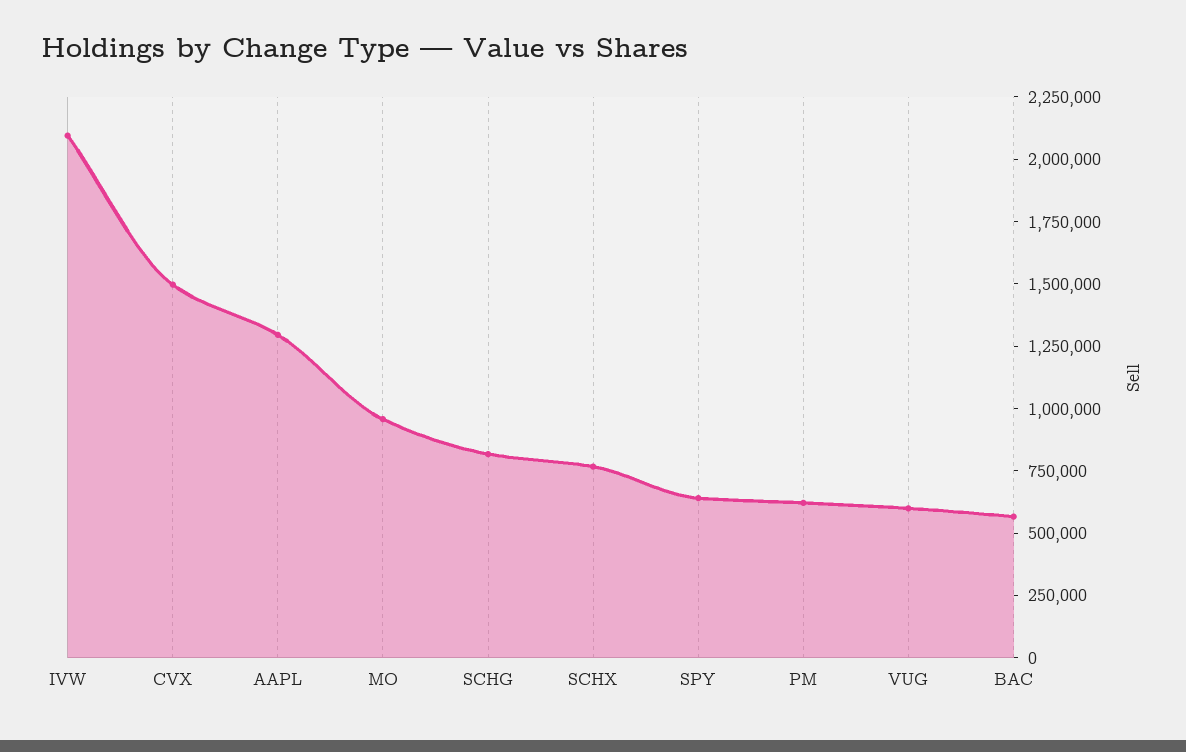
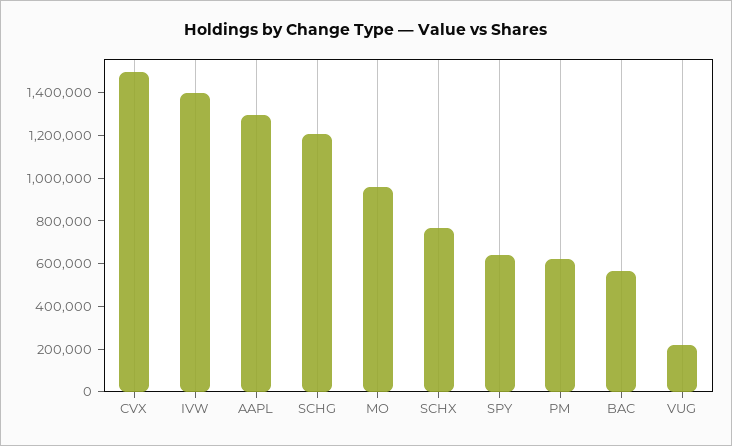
IVW: 2100000 -> 1400000
SCHG: 800000 -> 1200000
VUG: 600000 -> 200000

